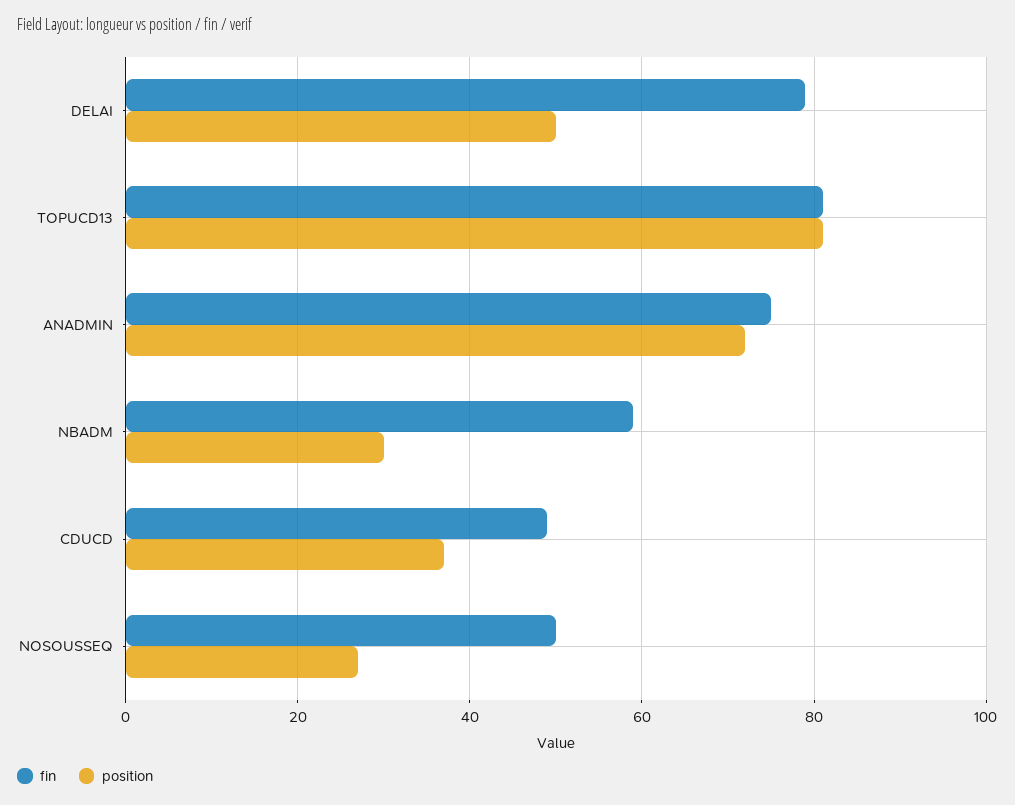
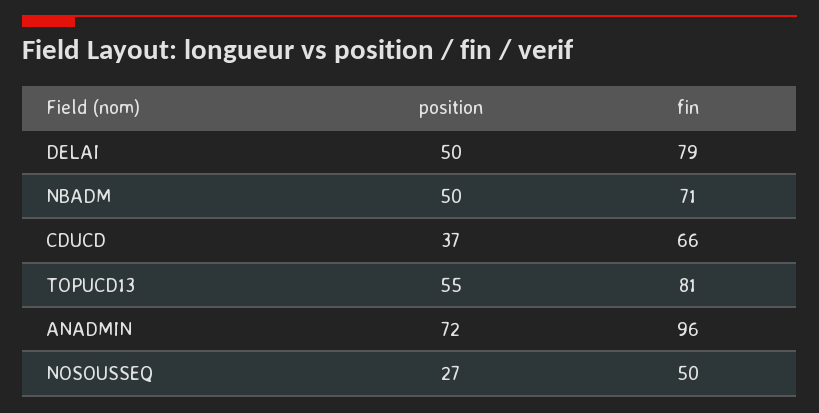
position, TOPUCD13: 80 -> 55
fin, ANADMIN: 75 -> 96
fin, NBADM: 60 -> 71
position, NBADM: 30 -> 50
fin, CDUCD: 50 -> 66

